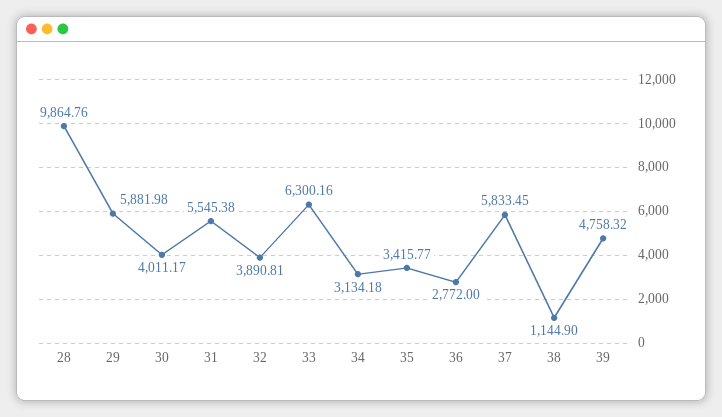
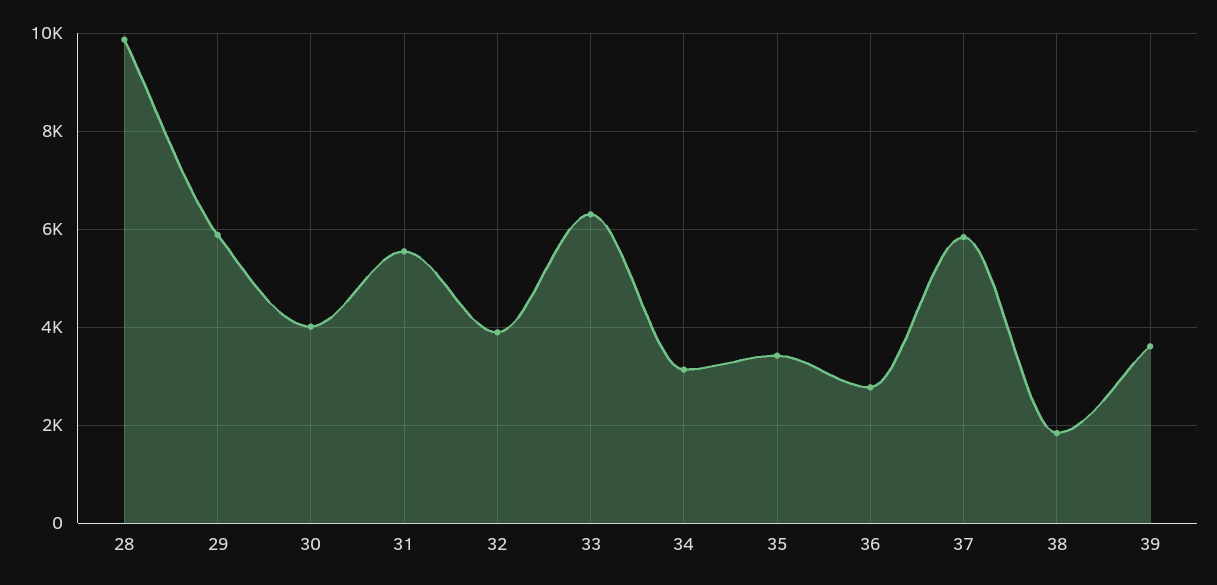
38: 1144.9 -> 1800
39: 4758.32 -> 3600

